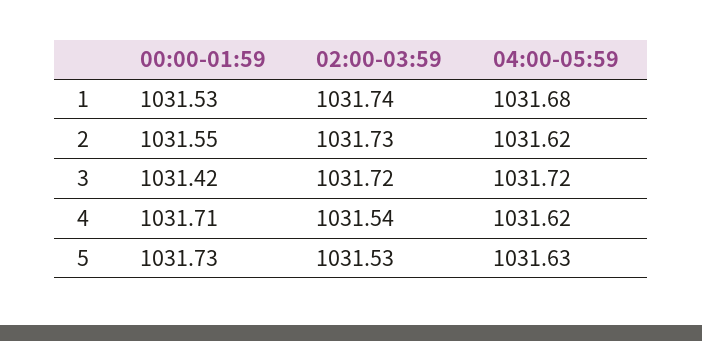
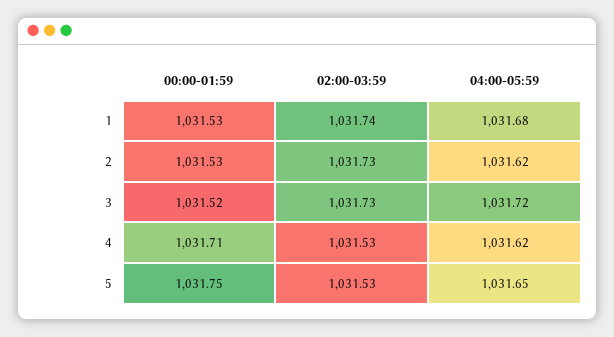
00:00-01:59, 2: 1031.55 -> 1031.53
00:00-01:59, 3: 1031.42 -> 1031.52
02:00-03:59, 3: 1031.72 -> 1031.73
02:00-03:59, 4: 1031.54 -> 1031.53
00:00-01:59, 5: 1031.73 -> 1031.75
04:00-05:59, 5: 1031.63 -> 1031.65

